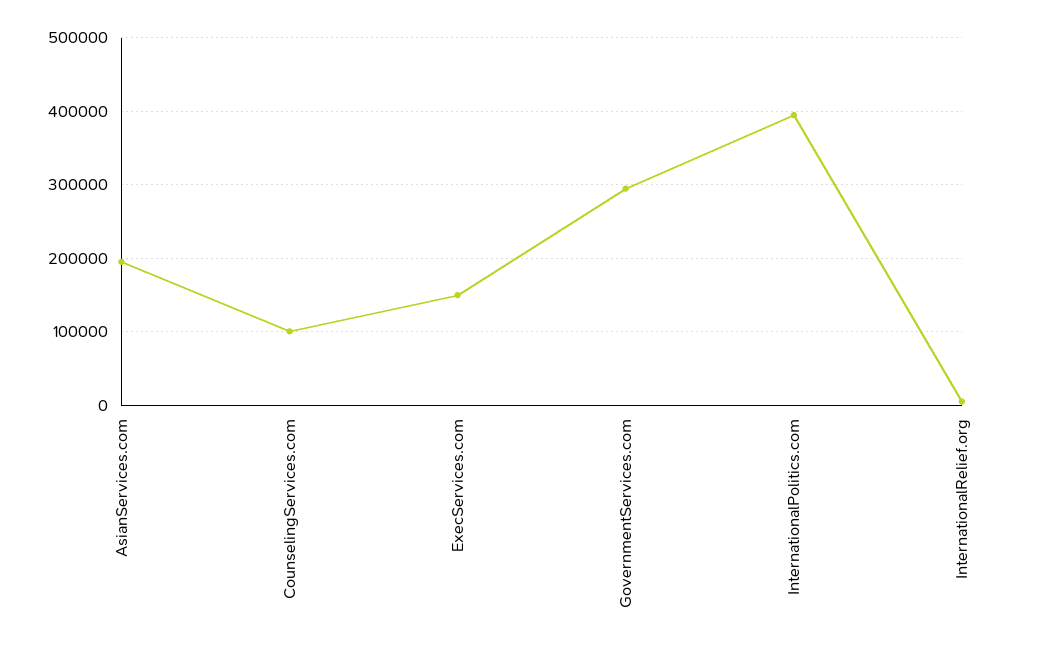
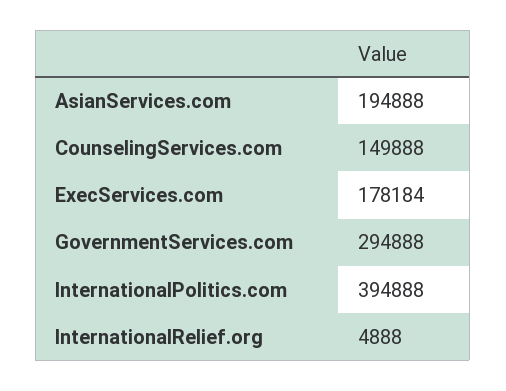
CounselingServices.com: 100000 -> 149888
ExecServices.com: 150000 -> 178184

